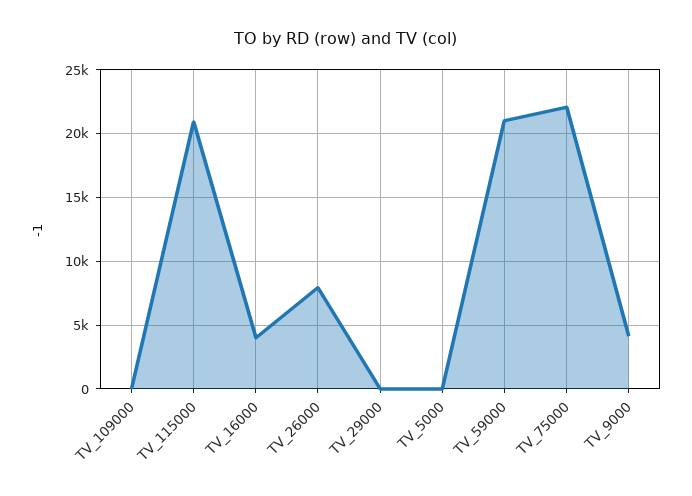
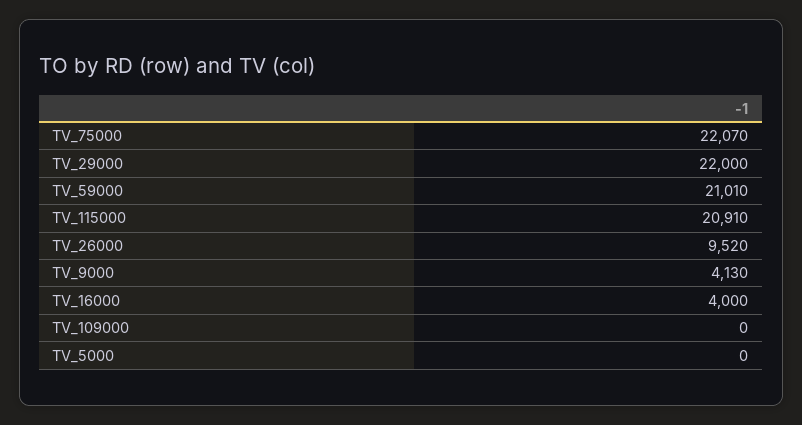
TV_26000: 8000 -> 9520
TV_29000: 0 -> 22000

